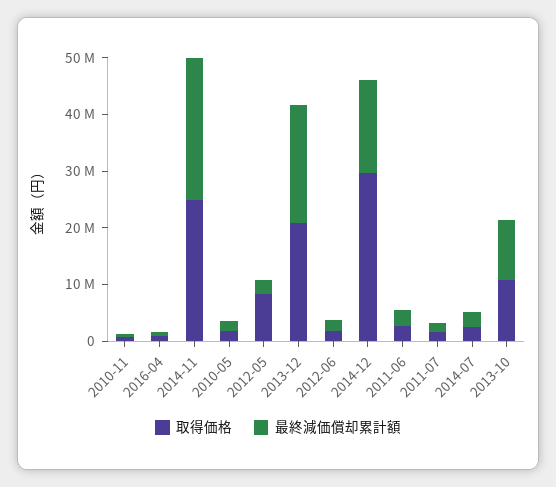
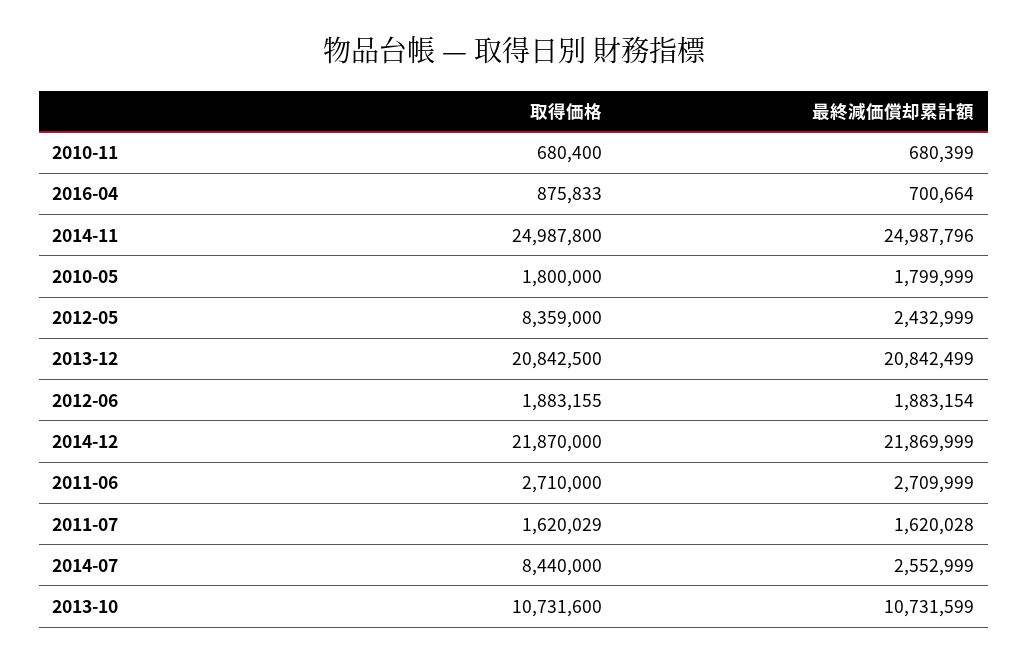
取得価格, 2014-12: 30000000 -> 21870000
最終減価償却累計額, 2014-12: 16000000 -> 21869999
取得価格, 2014-07: 2000000 -> 8440000

